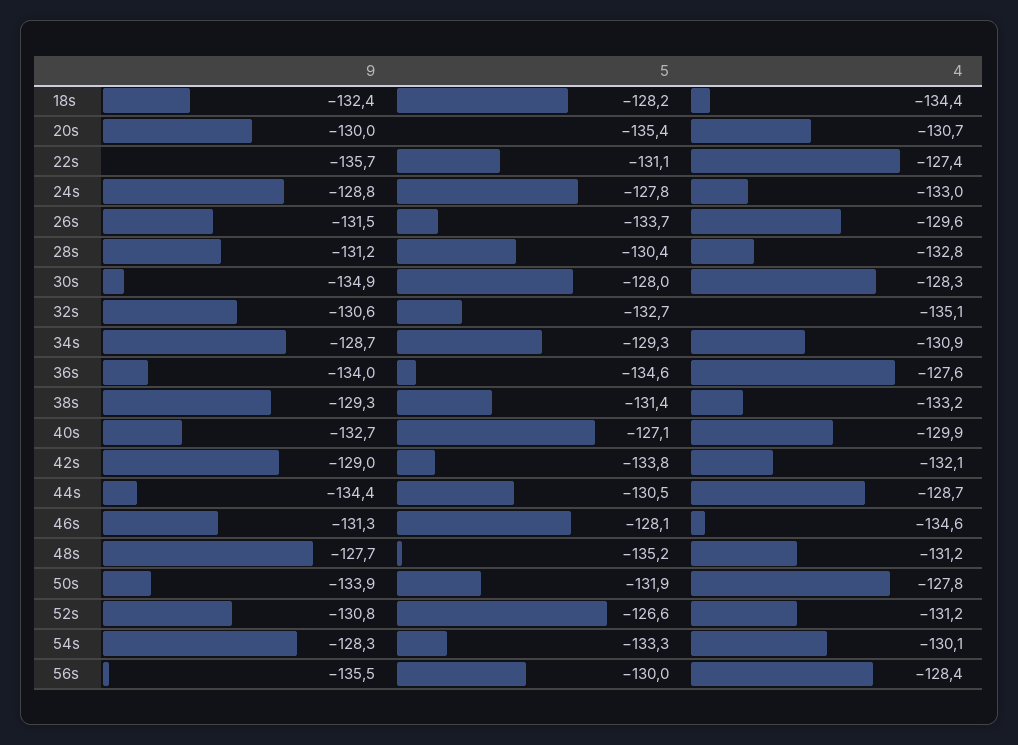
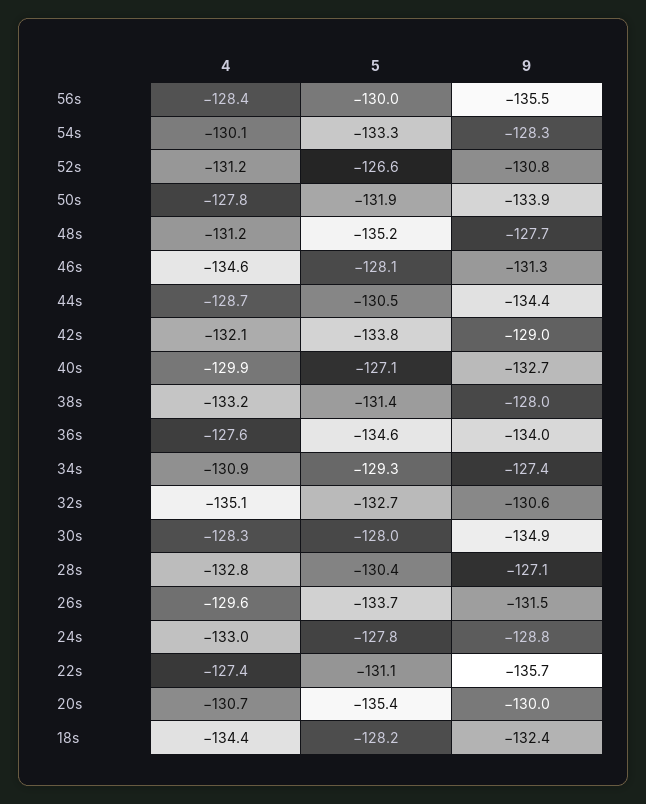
9, 28s: -131.2 -> -127.1
9, 34s: -128.7 -> -127.4
9, 38s: -129.3 -> -128

